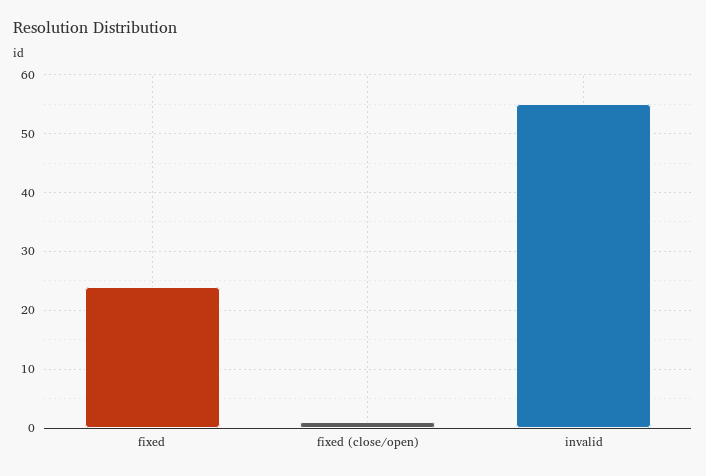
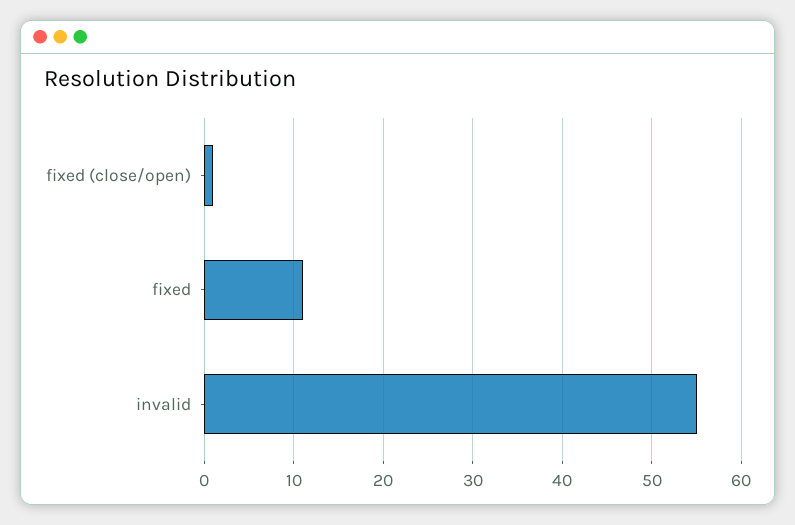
fixed: 25 -> 11

